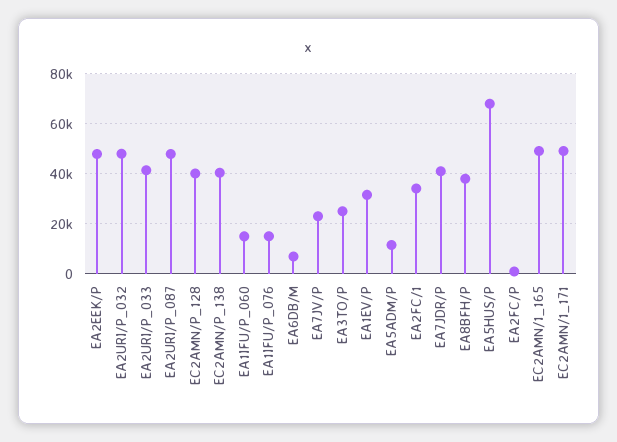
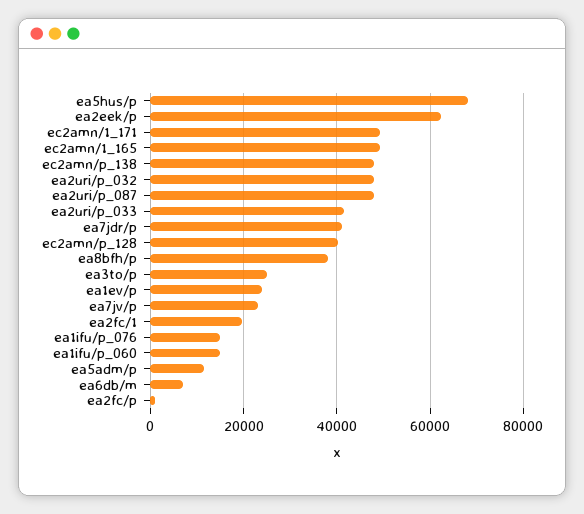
EA2EEK/P: 47500 -> 62000
EC2AMN/P_138: 40000 -> 48000
EA1EV/P: 32500 -> 24000
EA2FC/1: 35000 -> 20000

